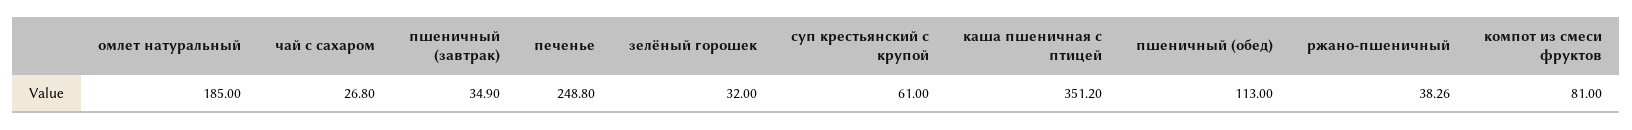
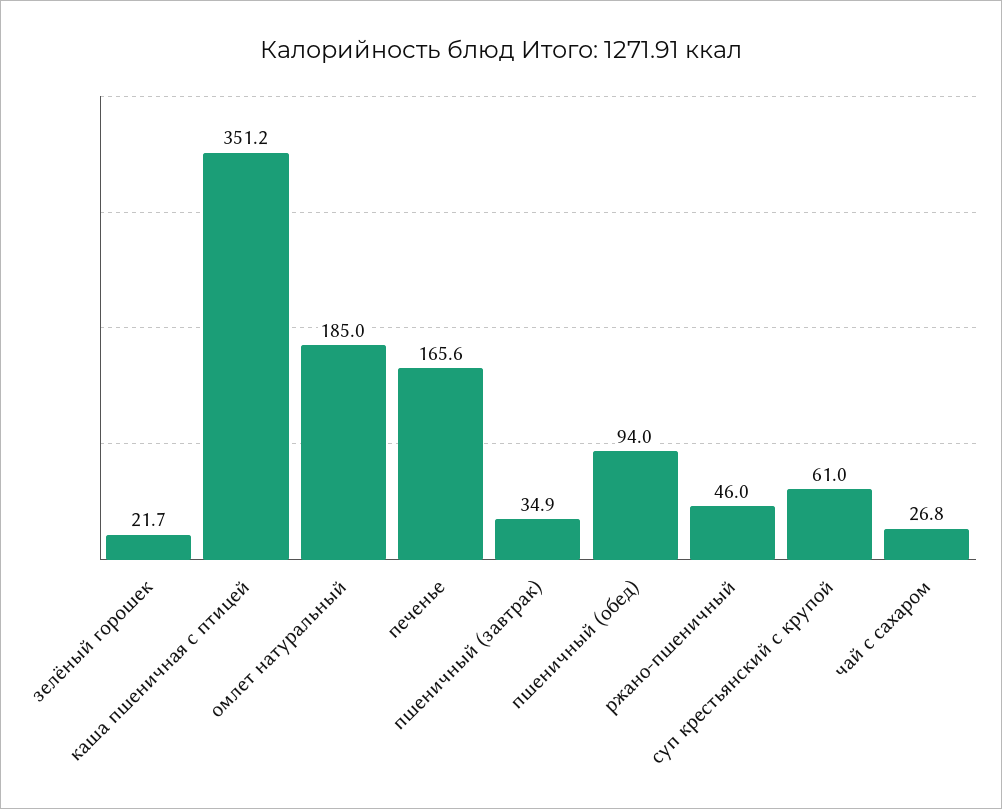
печенье: 248.8 -> 165.6
зелёный горошек: 32 -> 21.7
пшеничный (обед): 113 -> 94
ржано-пшеничный: 38.26 -> 46
компот из смеси фруктов: 81 -> none

